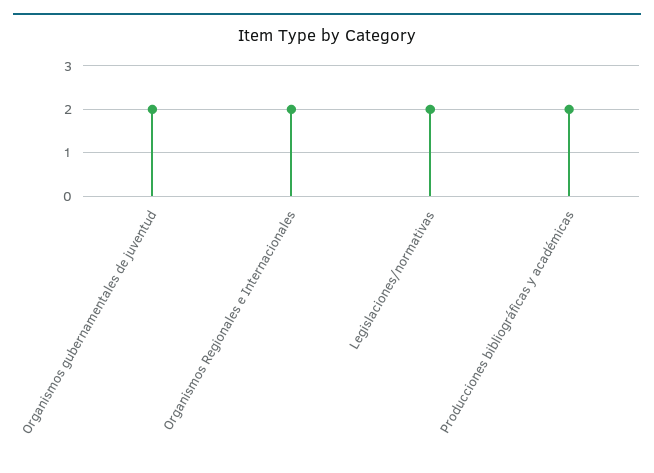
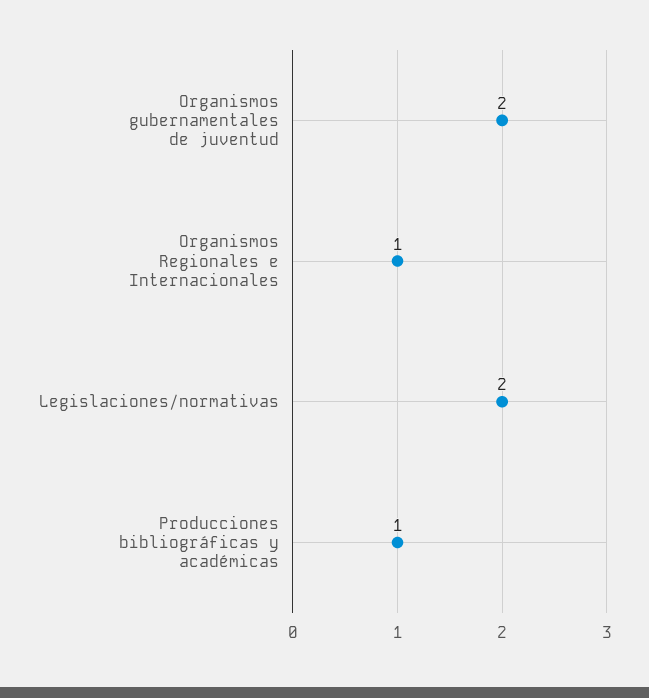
Organismos Regionales e Internacionales: 2 -> 1
Producciones bibliográficas y académicas: 2 -> 1

